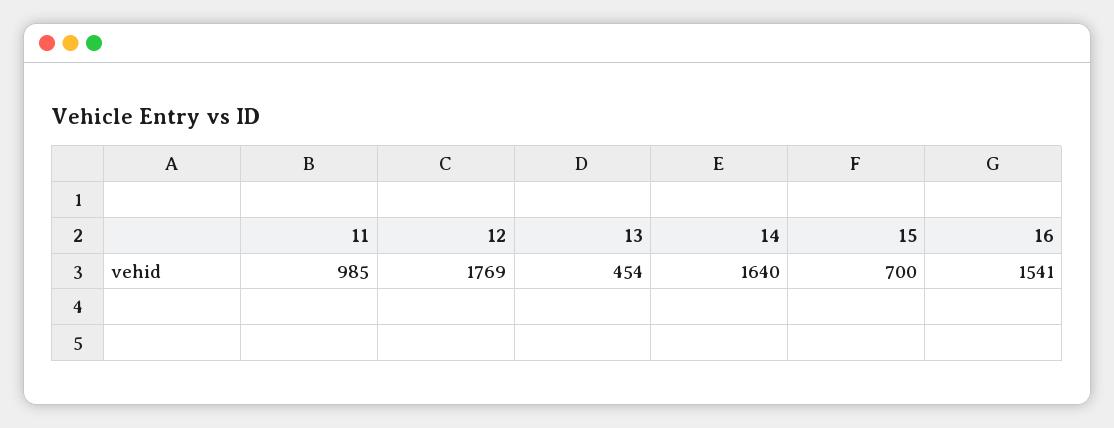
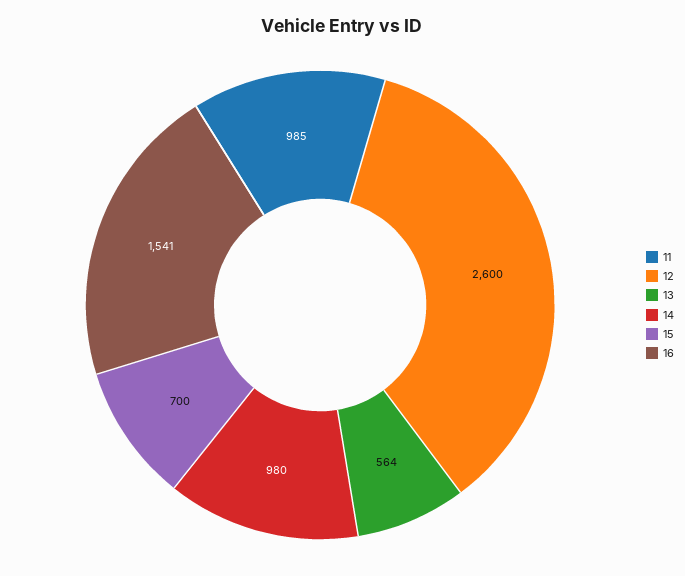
12: 1769 -> 2600
13: 454 -> 564
14: 1640 -> 980

